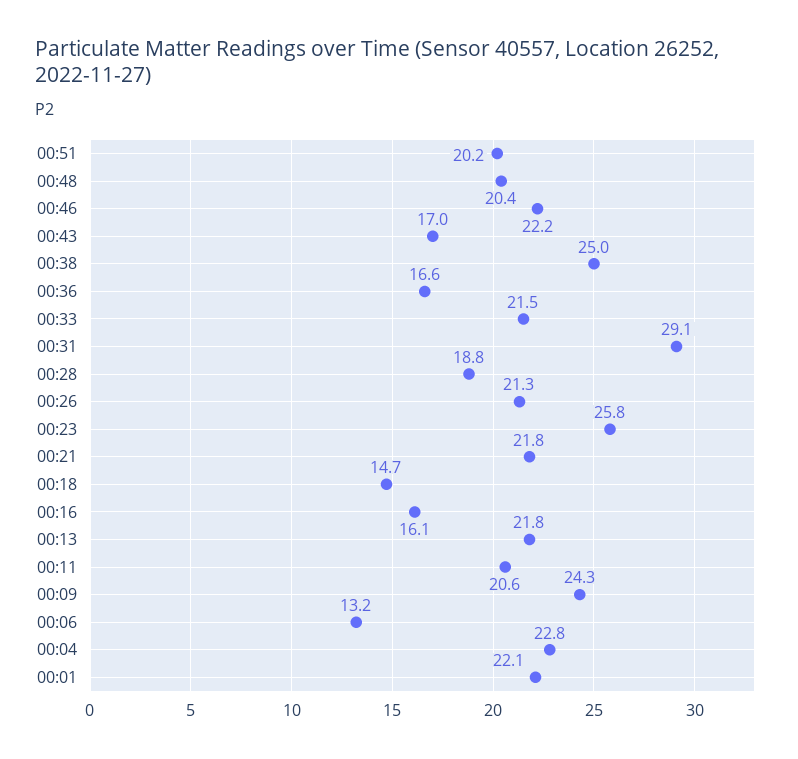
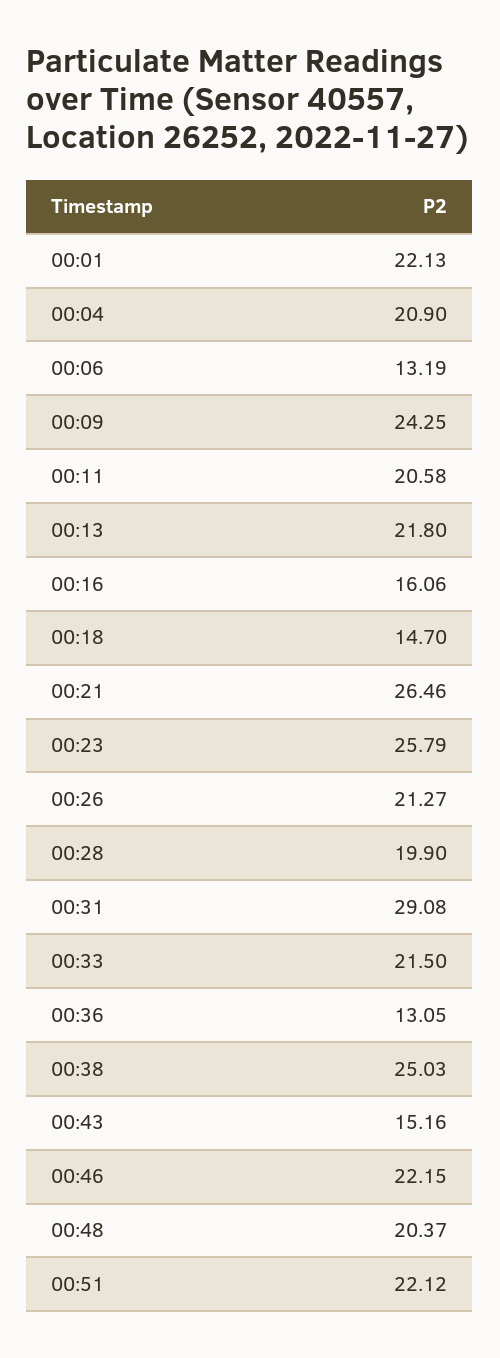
00:51: 20.2 -> 22.12
00:43: 17 -> 15.16
00:36: 16.6 -> 13.05
00:28: 18.8 -> 19.9
00:21: 21.8 -> 26.46
00:04: 22.8 -> 20.9

